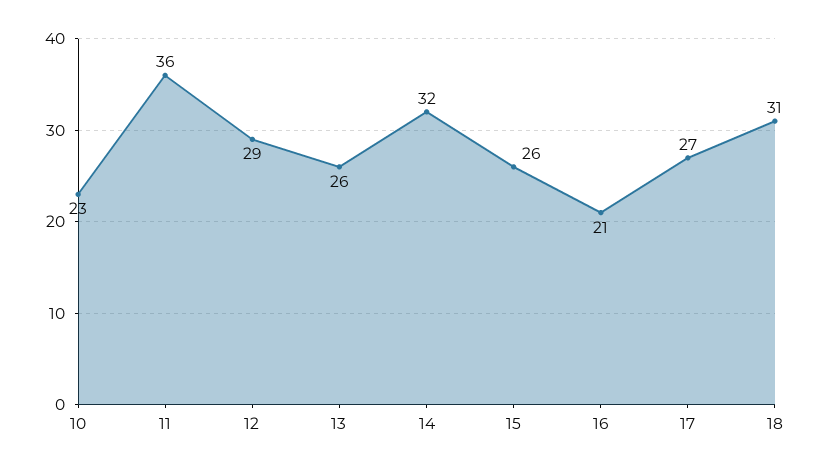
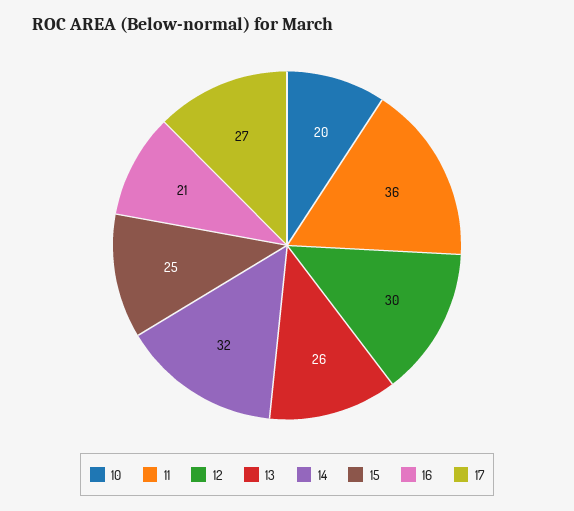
10: 23 -> 20
12: 29 -> 30
15: 26 -> 25
18: 31 -> none

